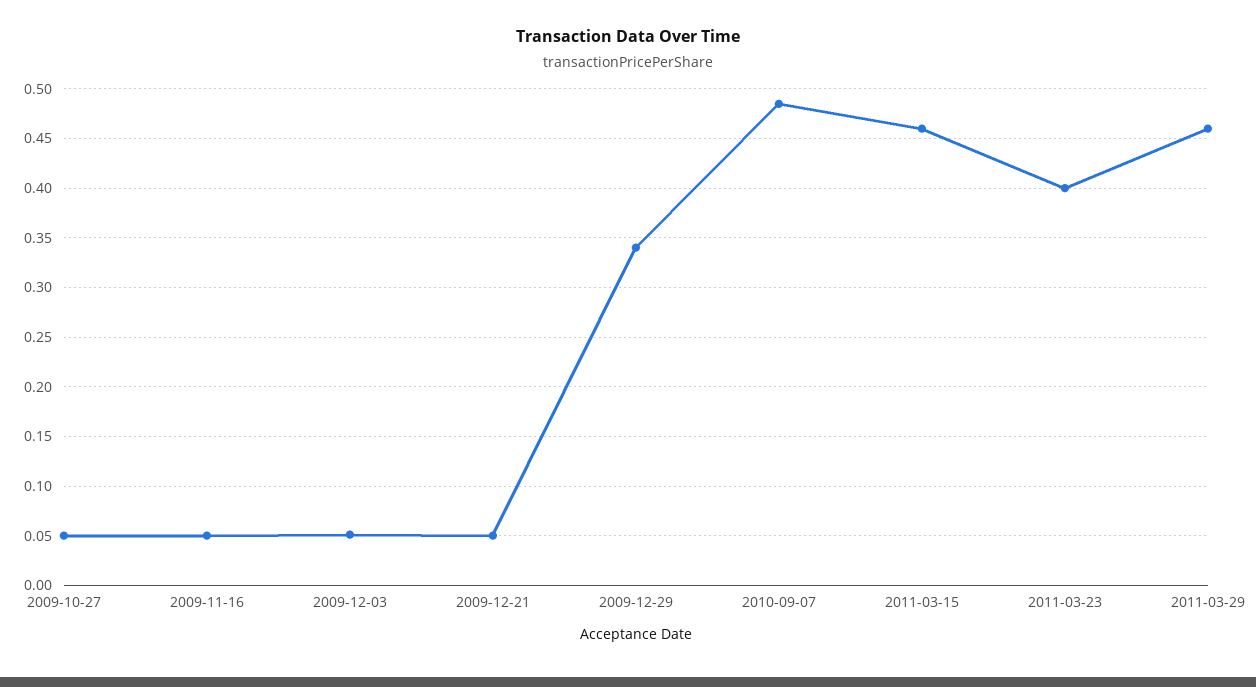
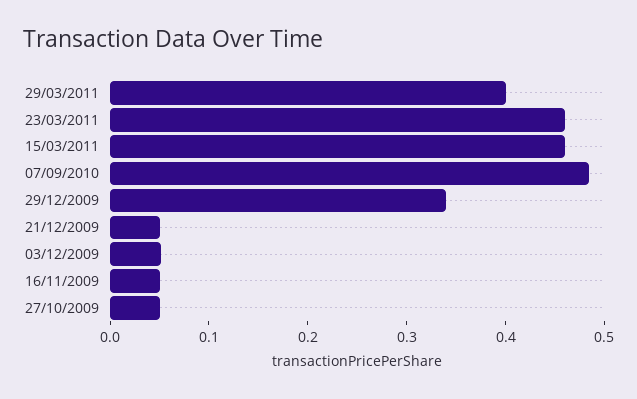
2011-03-23: 0.4 -> 0.46
2011-03-29: 0.46 -> 0.4

